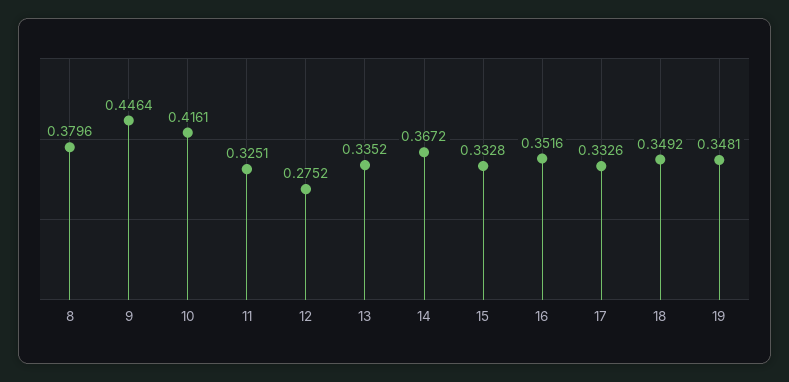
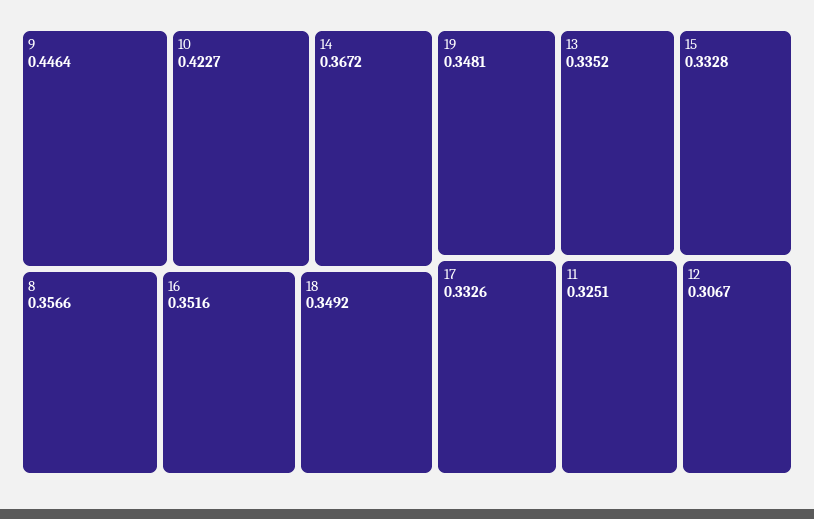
8: 0.3796 -> 0.3566
10: 0.4161 -> 0.4227
12: 0.2752 -> 0.3067

